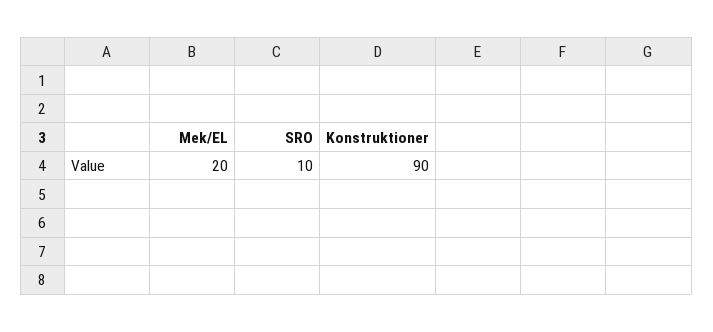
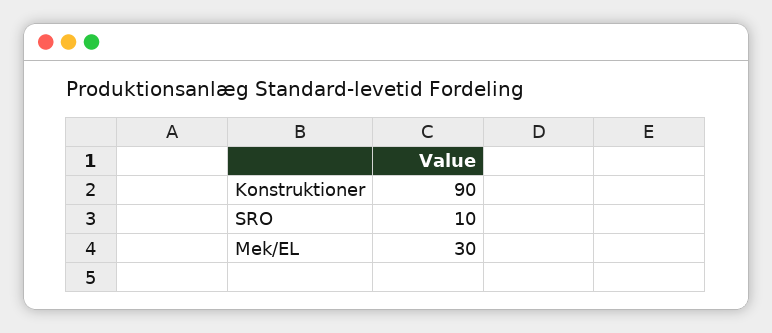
Mek/EL: 20 -> 30

